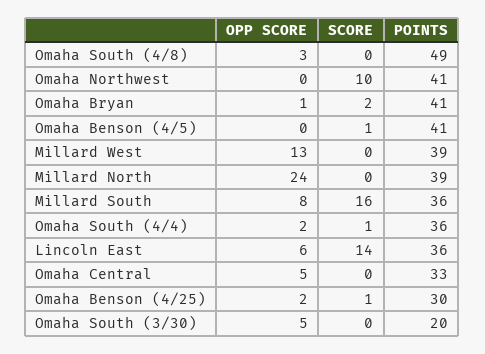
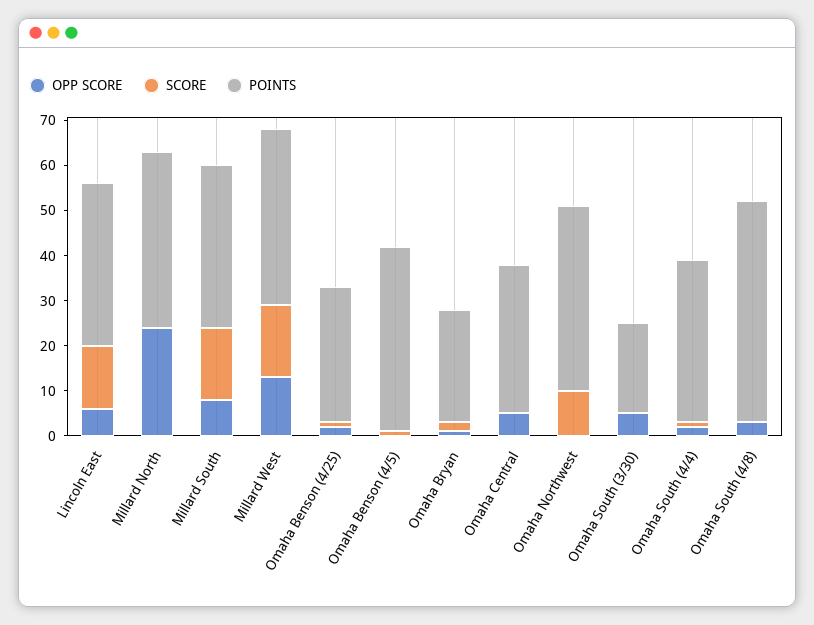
POINTS, Omaha Bryan: 41 -> 25
SCORE, Millard West: 0 -> 15

